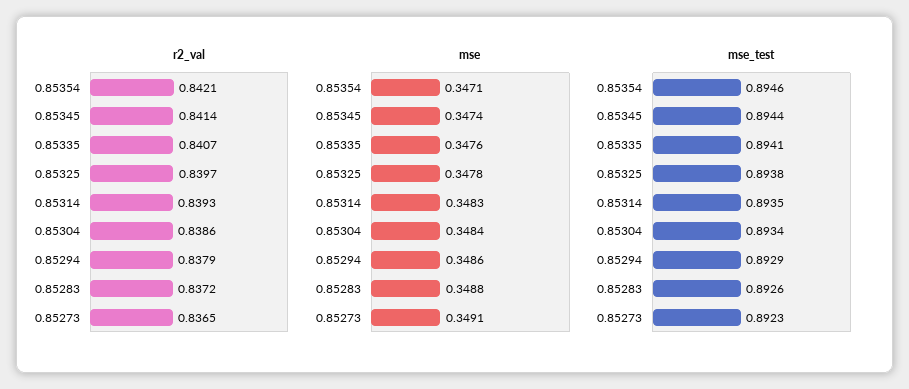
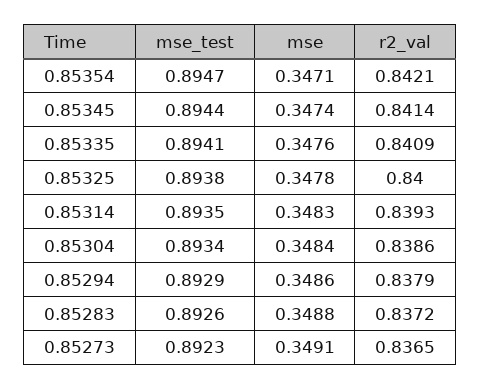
r2_val, 0.85335: 0.8407 -> 0.8409
r2_val, 0.85325: 0.8397 -> 0.84
mse_test, 0.85354: 0.8946 -> 0.8947

